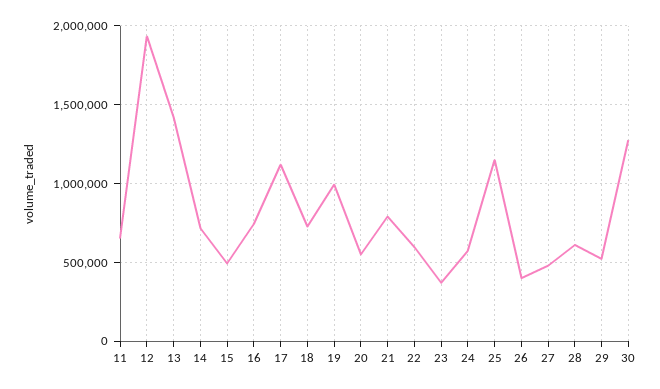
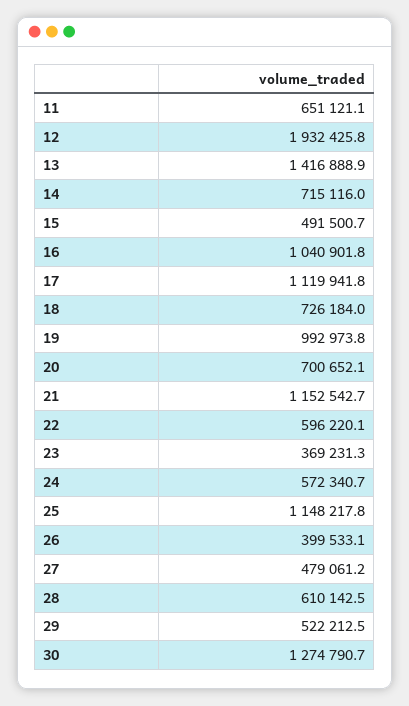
16: 750000 -> 1040901.8
20: 550000 -> 700652.1
21: 800000 -> 1152542.7

